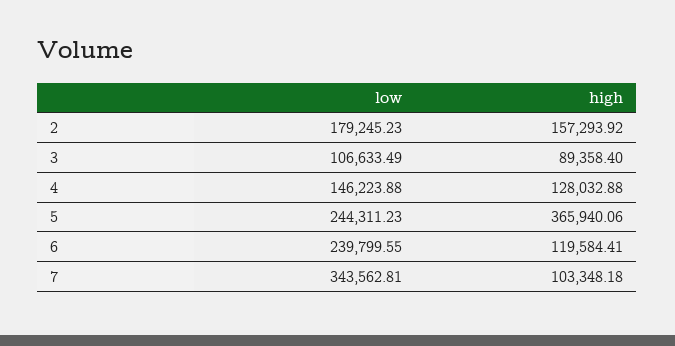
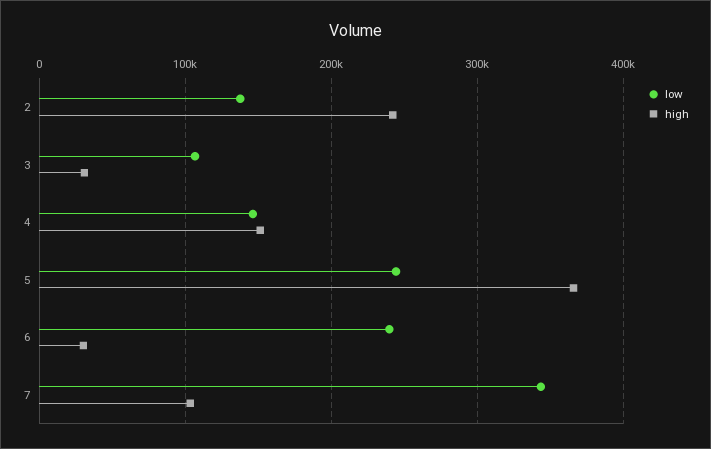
low, 2: 179245.23 -> 140000
high, 2: 157293.92 -> 240000
high, 3: 89358.4 -> 30000
high, 4: 128032.88 -> 150000
high, 6: 119584.41 -> 30000

